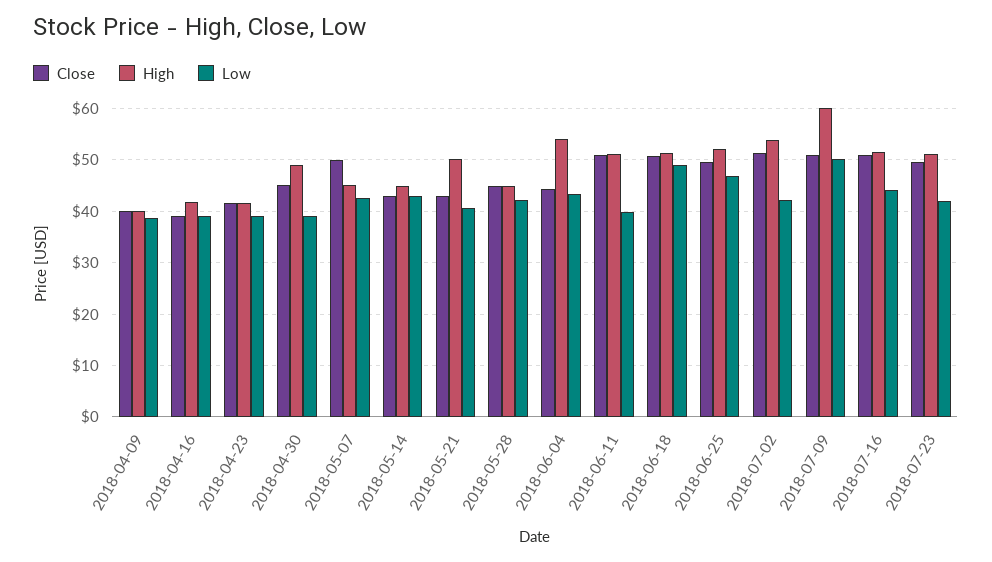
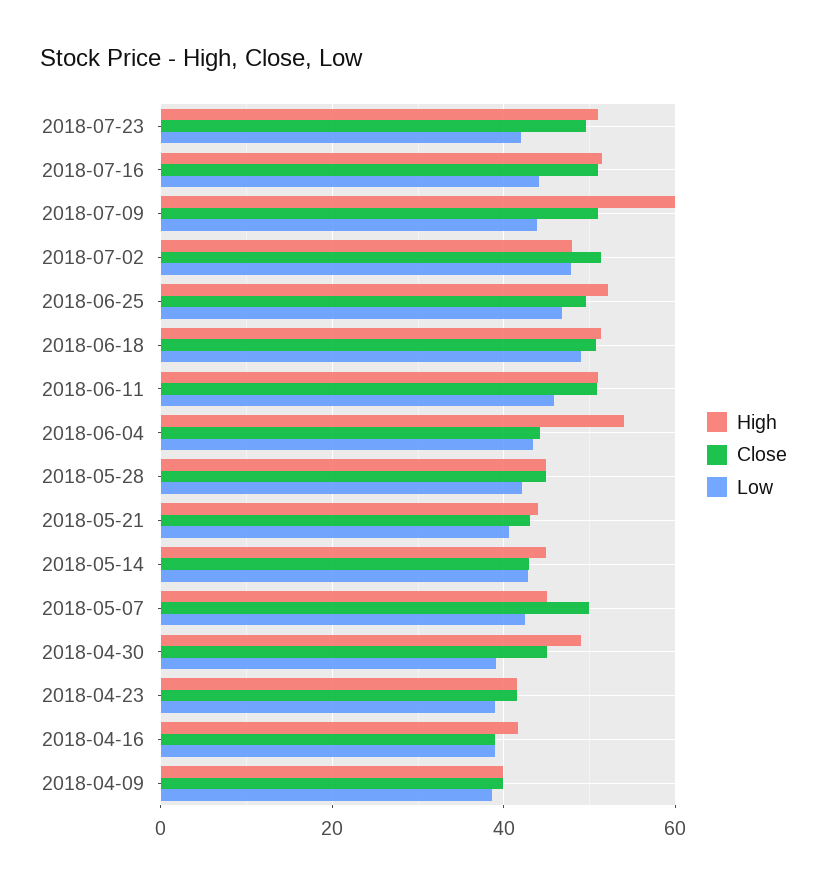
High, 2018-05-21: 50 -> 44
Low, 2018-06-11: 40 -> 46
High, 2018-07-02: 54 -> 48
Low, 2018-07-02: 42 -> 48
Low, 2018-07-09: 50 -> 44

